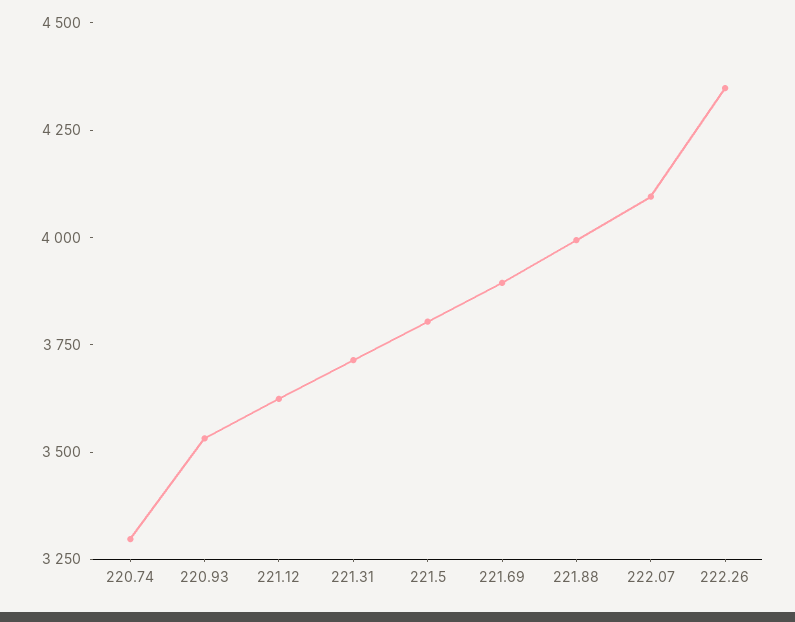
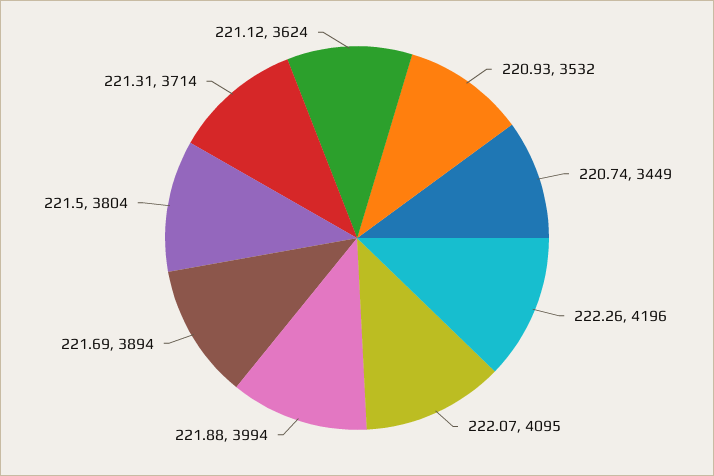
220.74: 3300 -> 3449
222.26: 4350 -> 4196

